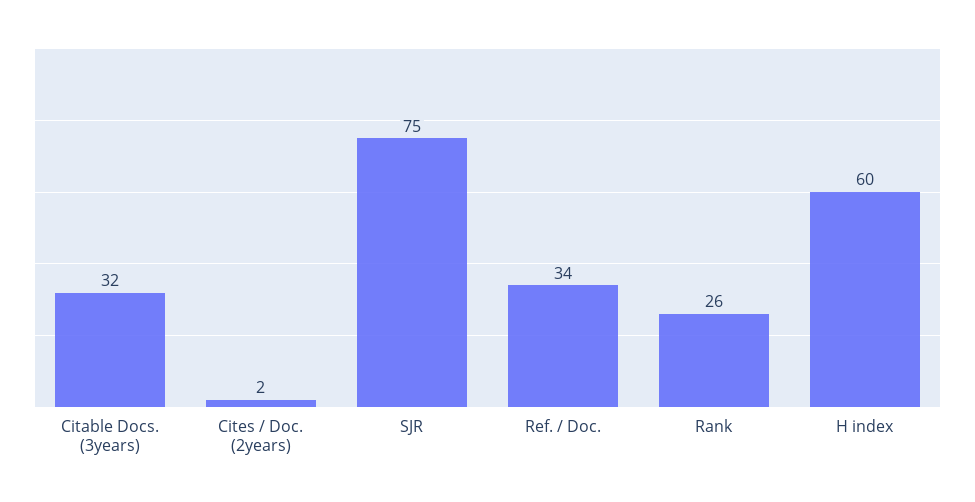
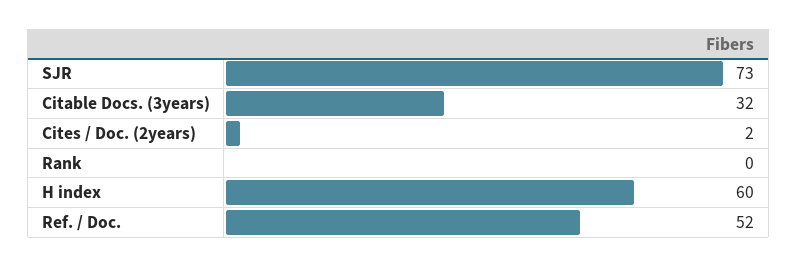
SJR: 75 -> 73
Ref. / Doc.: 34 -> 52
Rank: 26 -> 0

